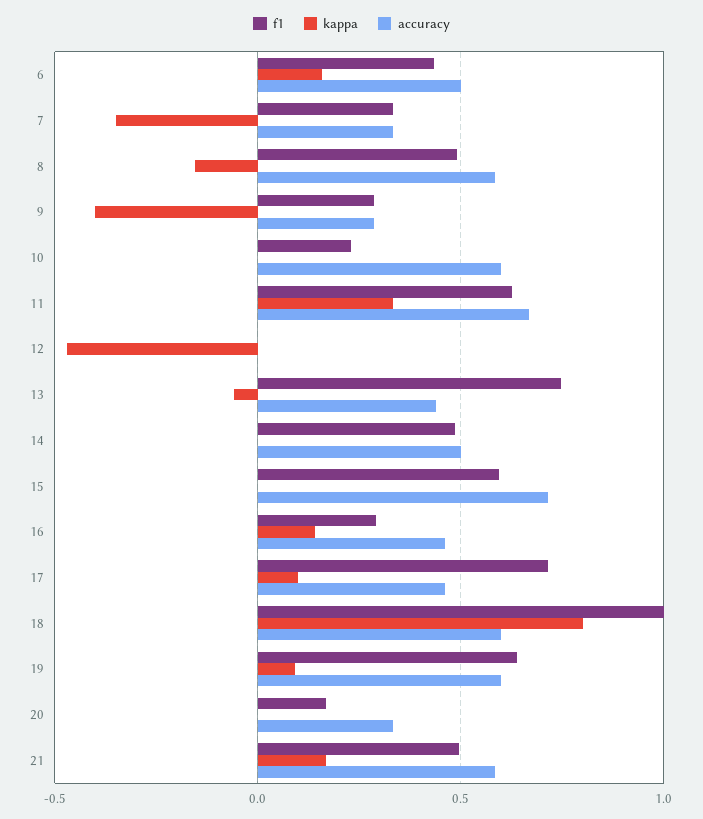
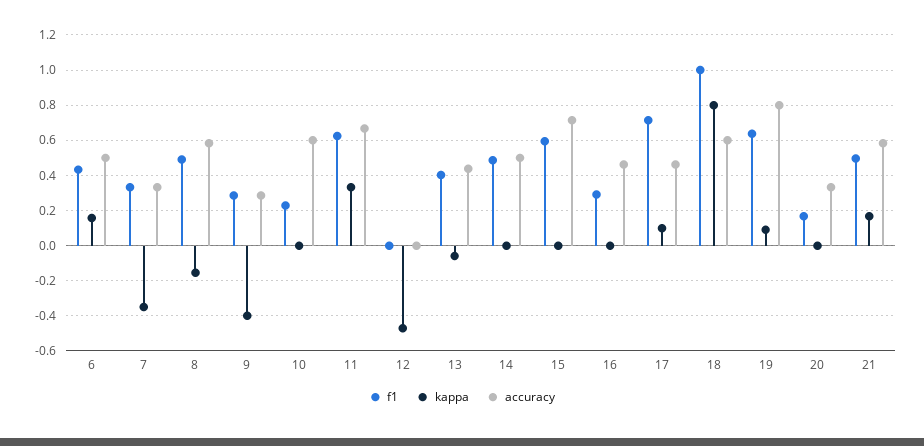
f1, 13: 0.75 -> 0.4
kappa, 16: 0.15 -> 0
accuracy, 19: 0.6 -> 0.8

